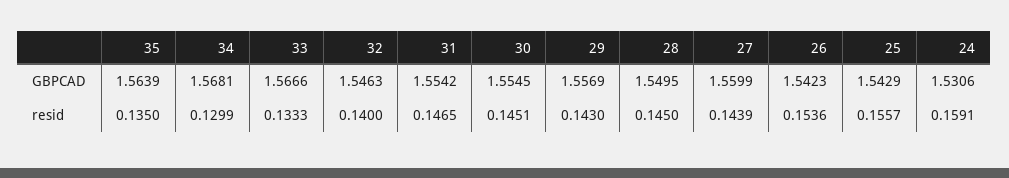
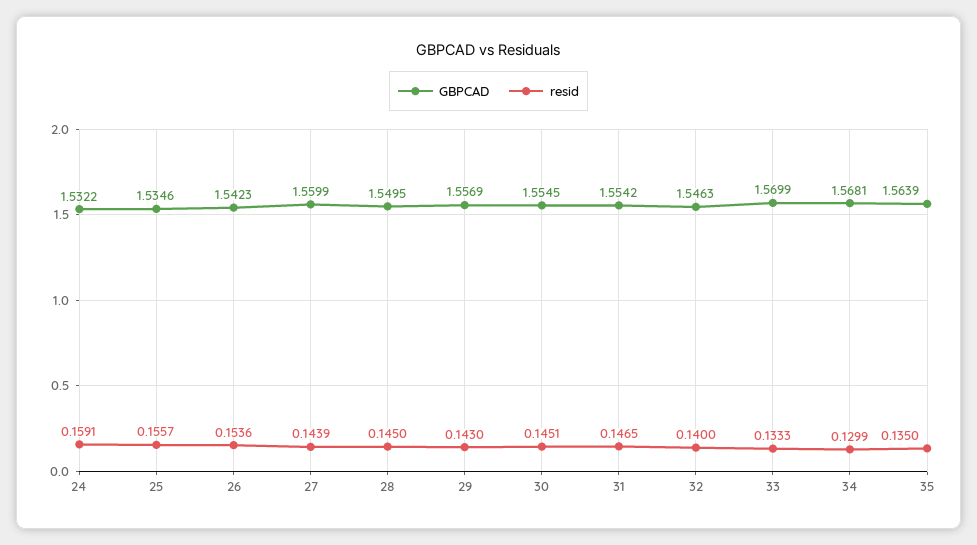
GBPCAD, 33: 1.5666 -> 1.5699
GBPCAD, 25: 1.5429 -> 1.5346
GBPCAD, 24: 1.5306 -> 1.5322

